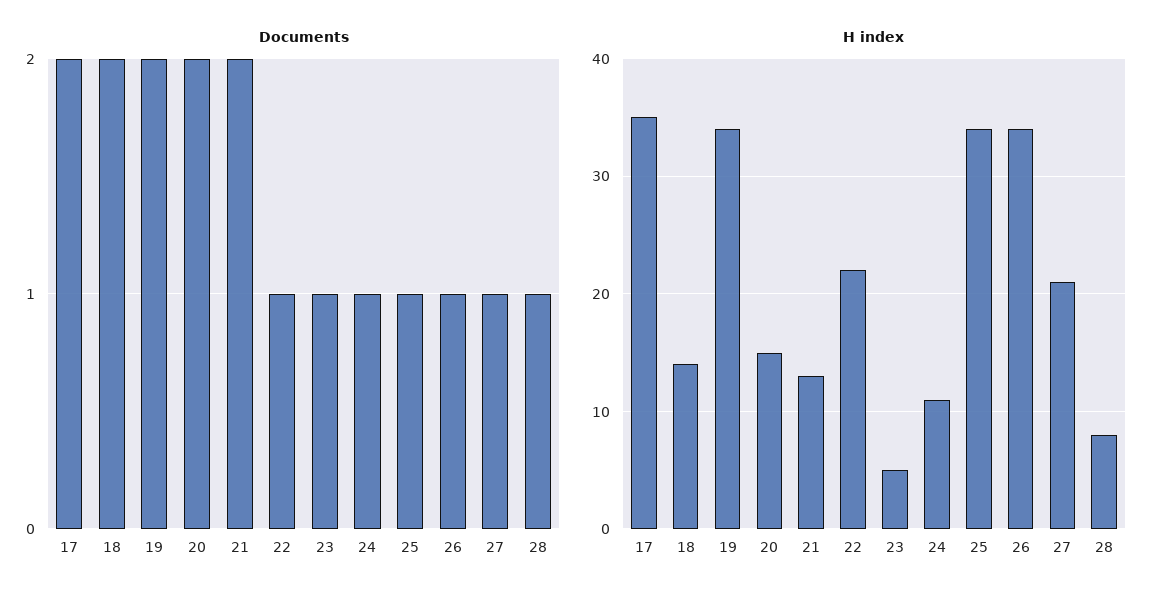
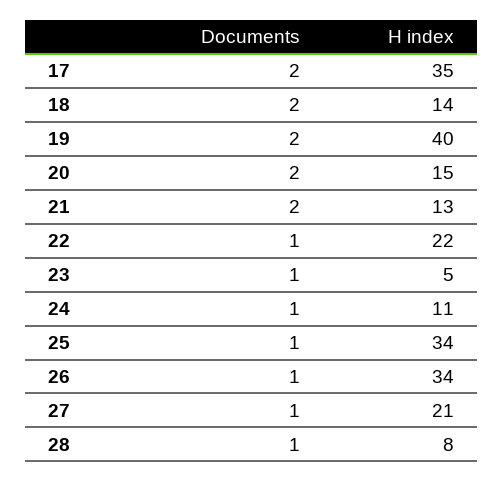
H index, 19: 34 -> 40

